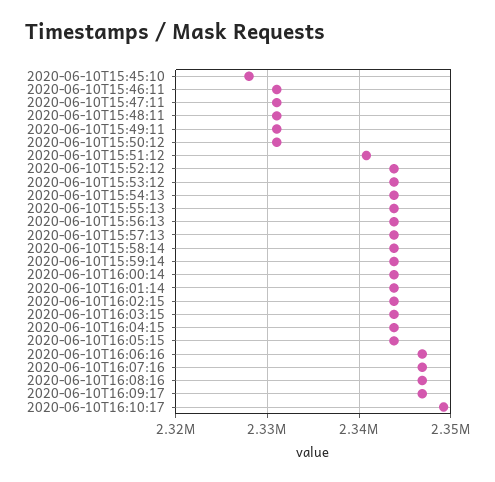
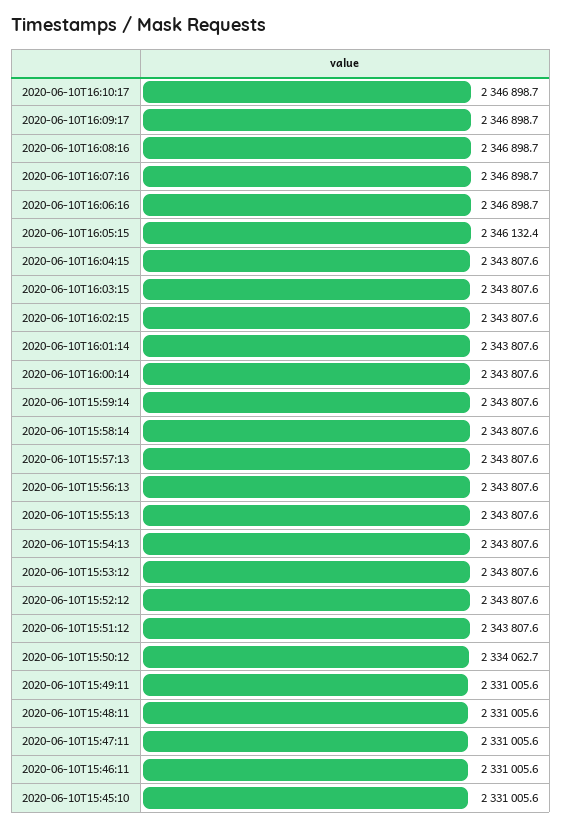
2020-06-10T15:45:10: 2328000 -> 2331005.6
2020-06-10T15:50:12: 2331000 -> 2334062.7
2020-06-10T15:51:12: 2341000 -> 2343807.6
2020-06-10T16:05:15: 2344000 -> 2346132.4
2020-06-10T16:10:17: 2349000 -> 2346898.7

